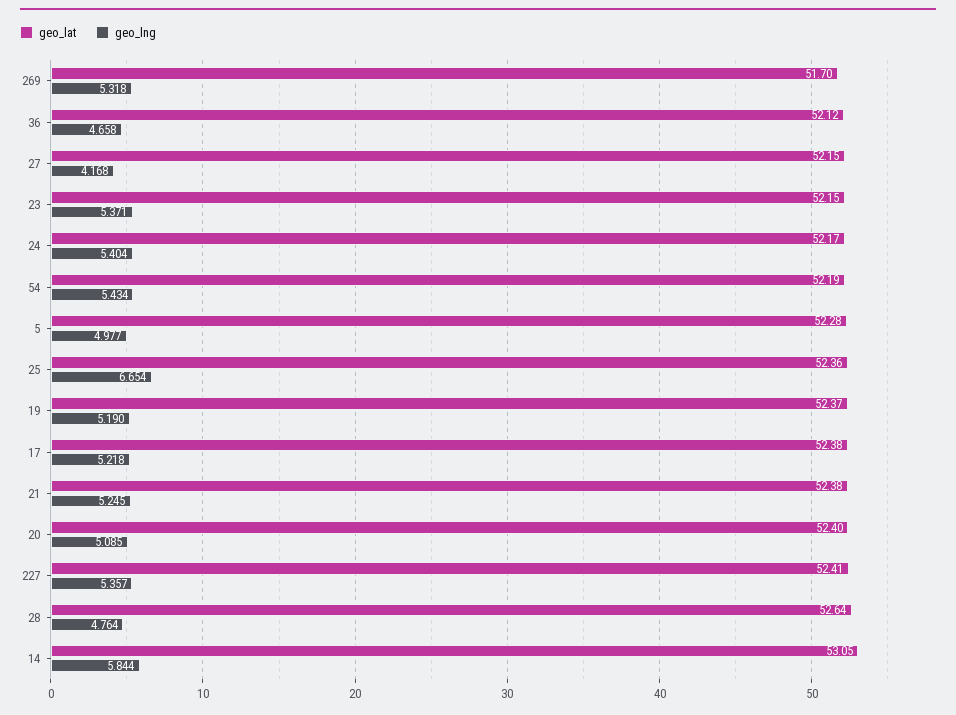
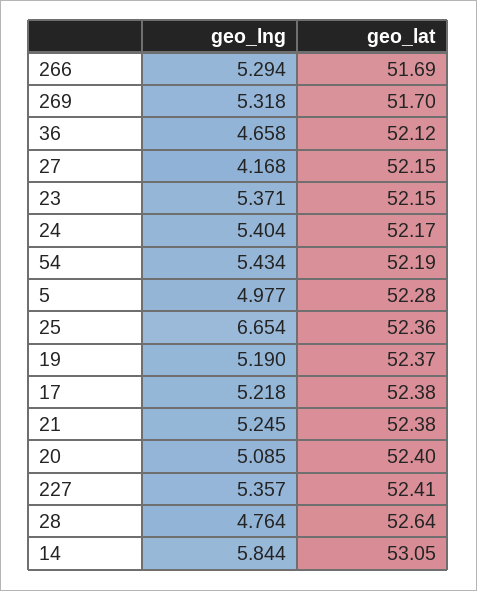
geo_lng, 266: none -> 5.294
geo_lat, 266: none -> 51.69

